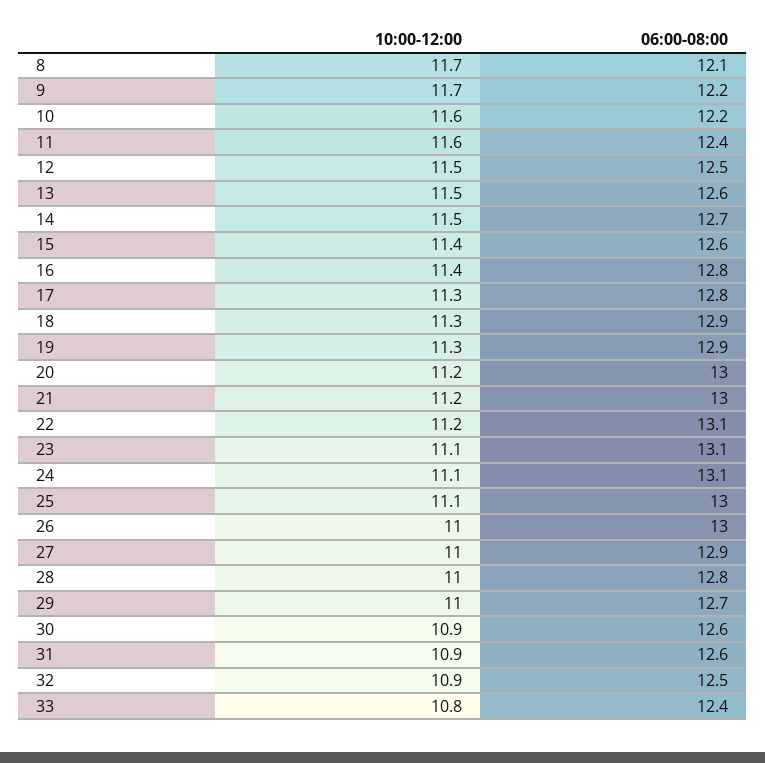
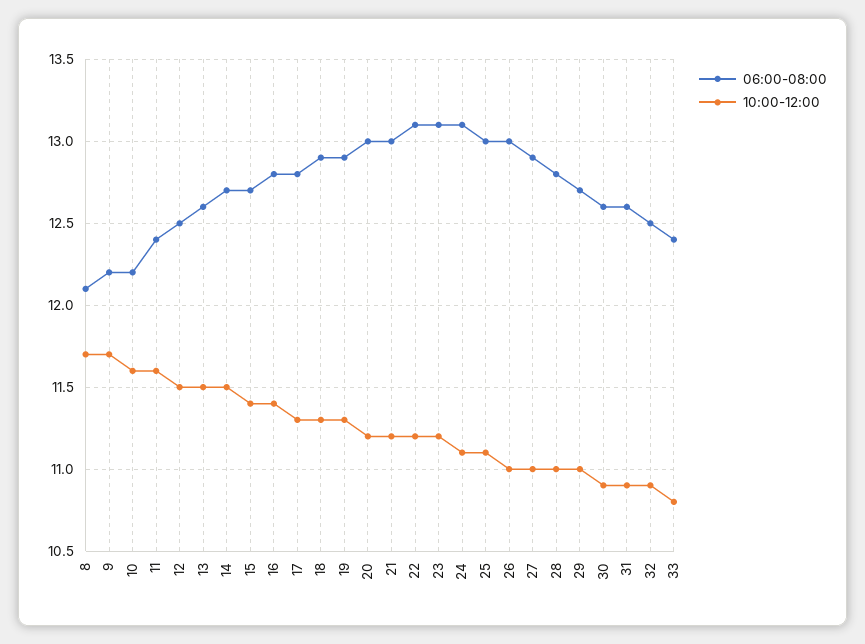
06:00-08:00, 15: 12.6 -> 12.7
10:00-12:00, 23: 11.1 -> 11.2

